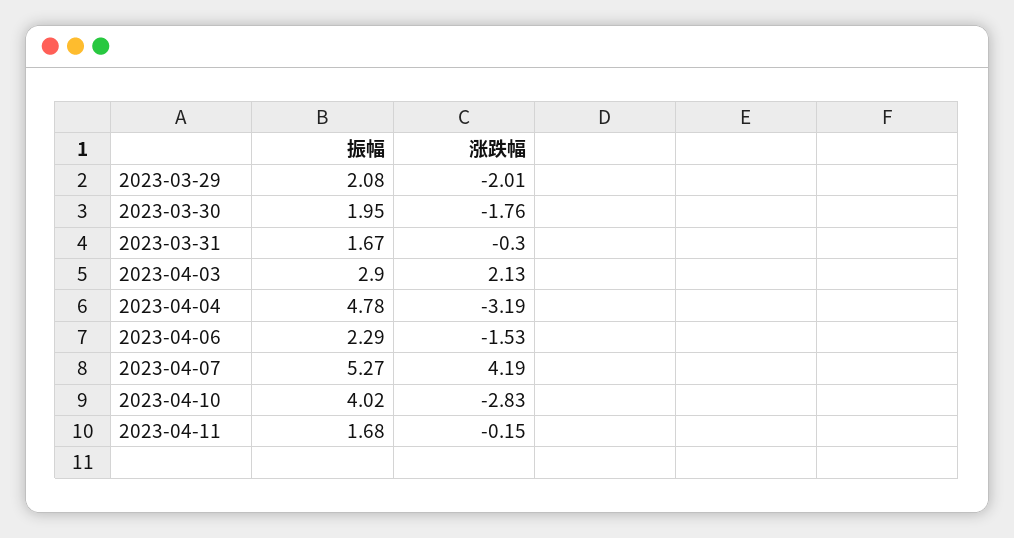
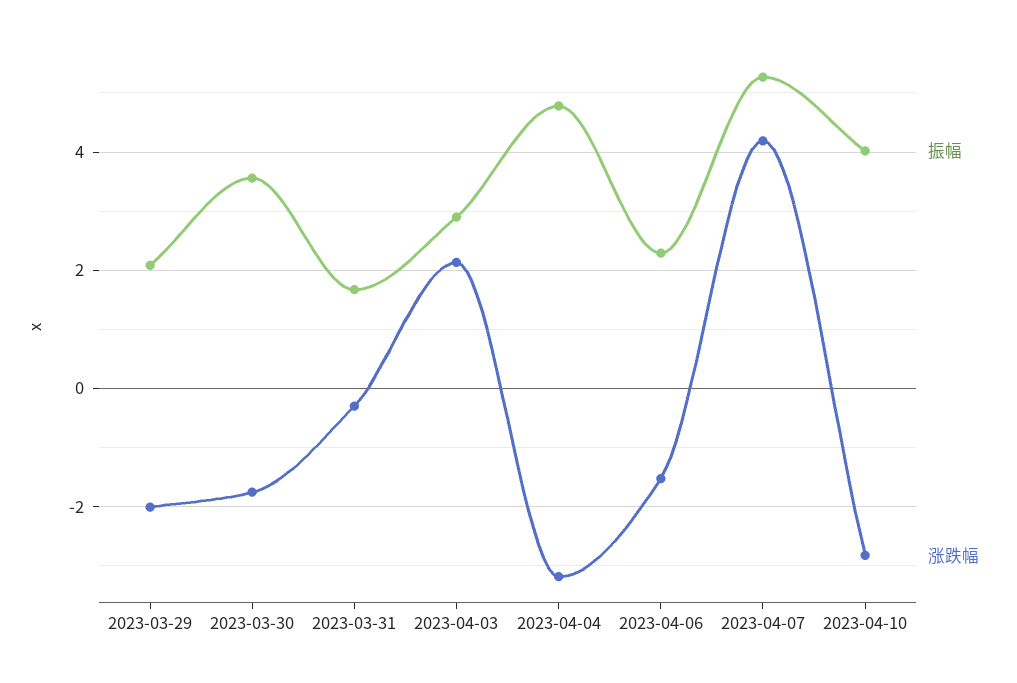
振幅, 2023-03-30: 1.95 -> 3.6
振幅, 2023-04-11: 1.68 -> none
涨跌幅, 2023-04-11: -0.15 -> none

